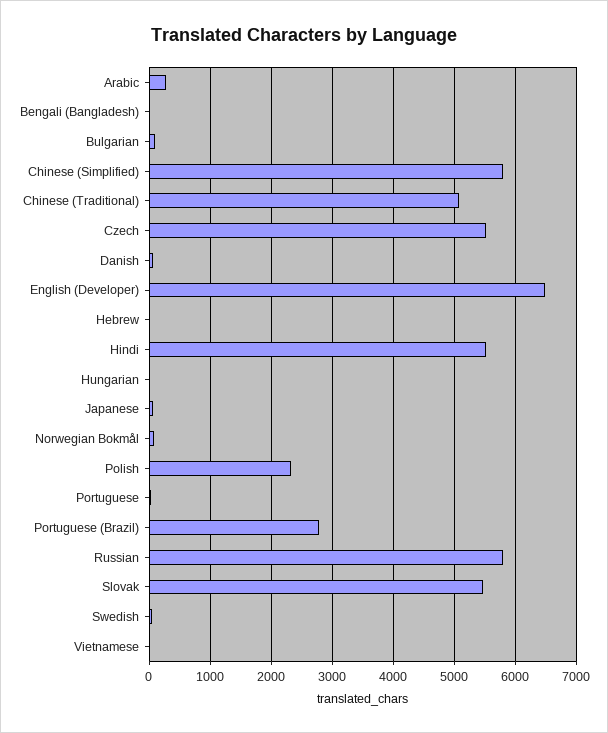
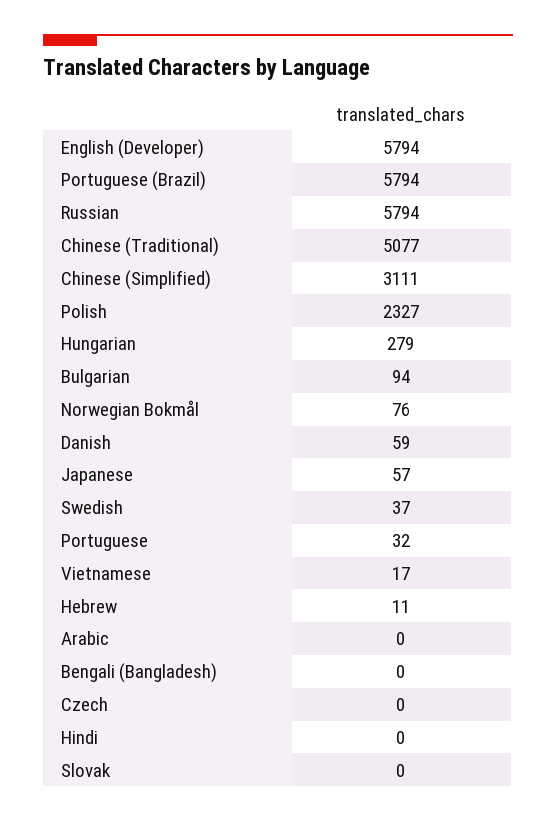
Arabic: 300 -> 0
Chinese (Simplified): 5800 -> 3111
Czech: 5500 -> 0
English (Developer): 6500 -> 5794
Hindi: 5500 -> 0
Hungarian: 0 -> 279
Portuguese (Brazil): 2800 -> 5794
Slovak: 5500 -> 0

